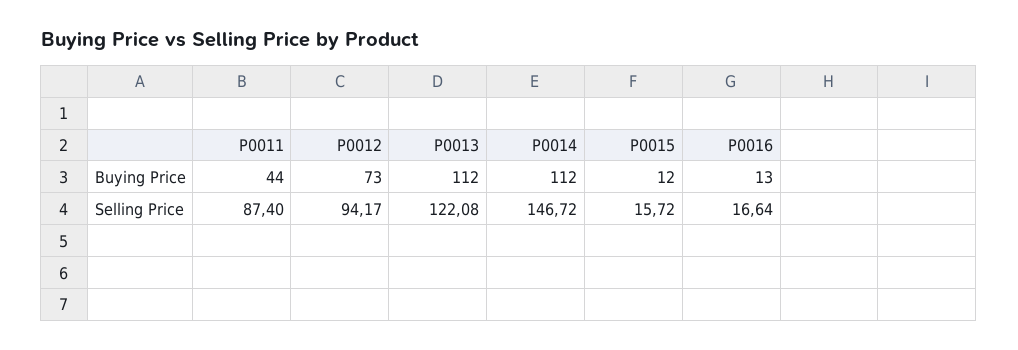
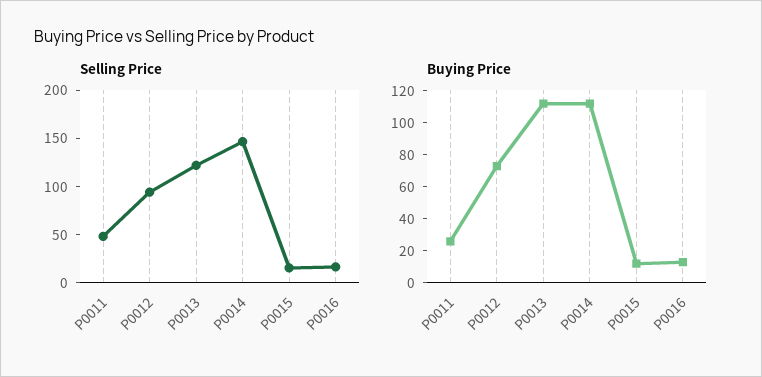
Buying Price, P0011: 44 -> 25
Selling Price, P0011: 87.4 -> 50

